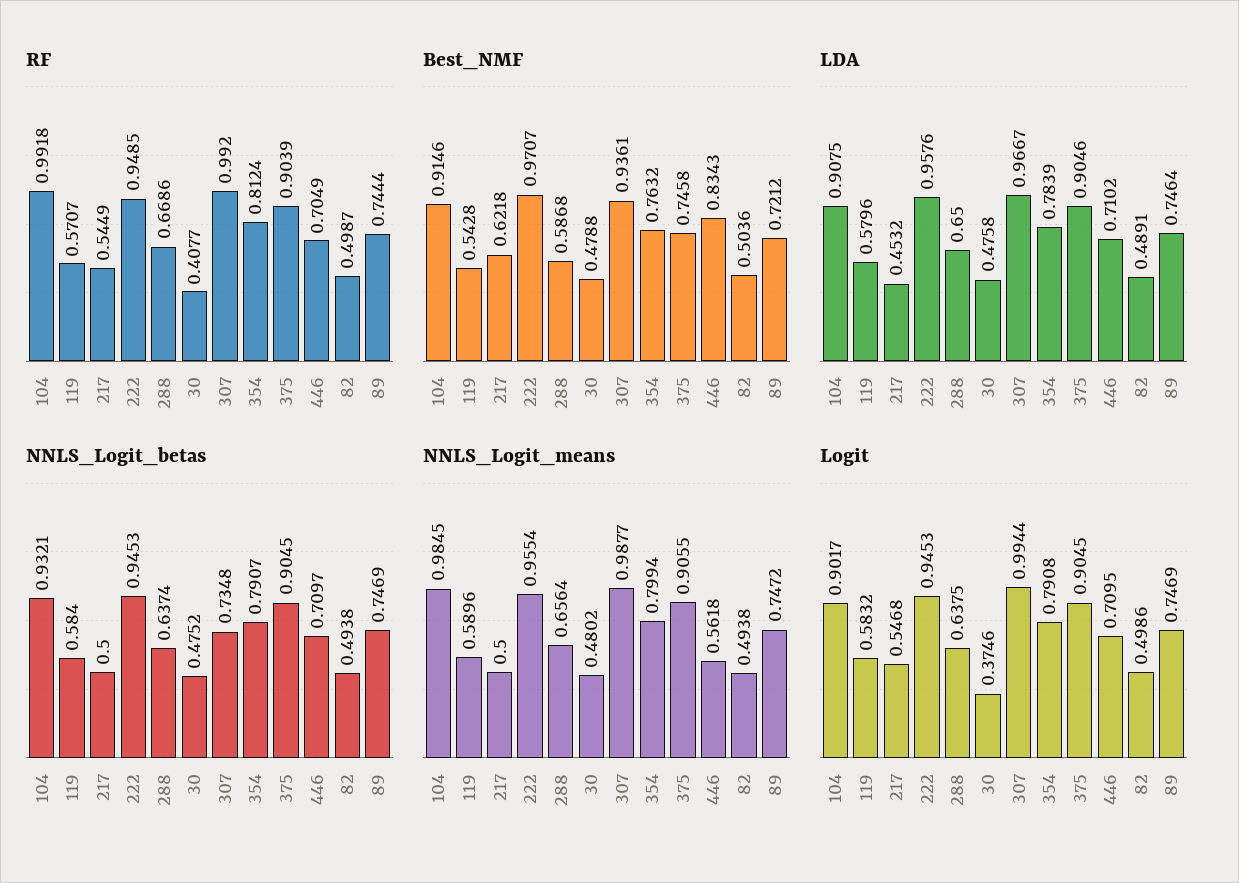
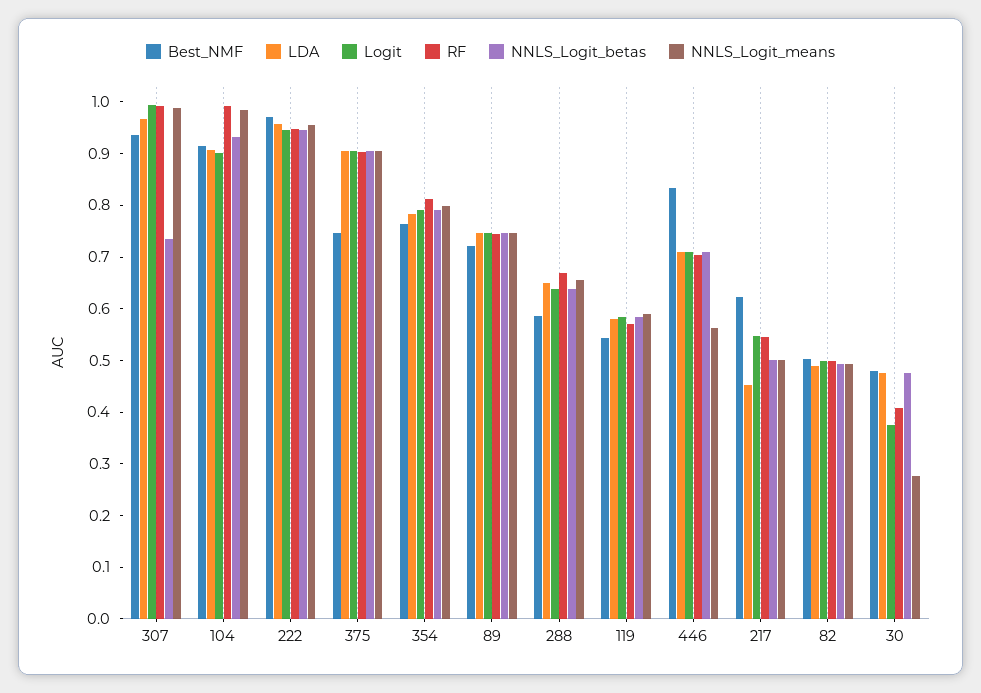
NNLS_Logit_means, 30: 0.4802 -> 0.28

